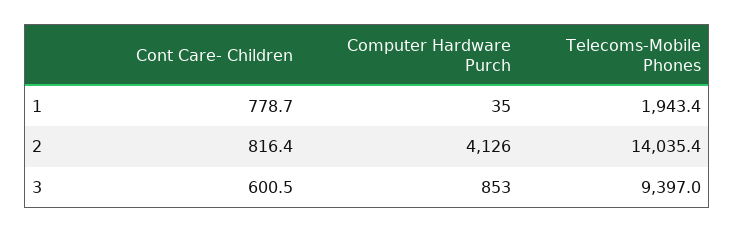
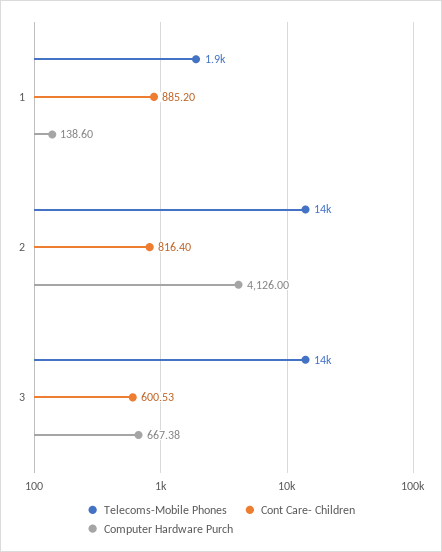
Cont Care- Children, 1: 778.7 -> 885.2
Computer Hardware Purch, 1: 35 -> 138.6
Computer Hardware Purch, 3: 853 -> 667.38
Telecoms-Mobile Phones, 3: 9397 -> 14000

